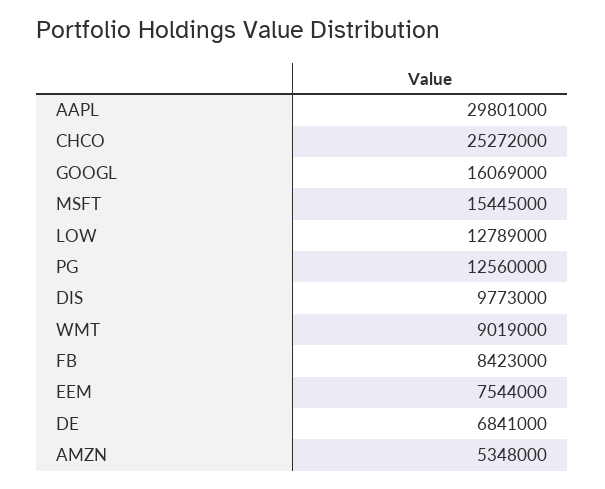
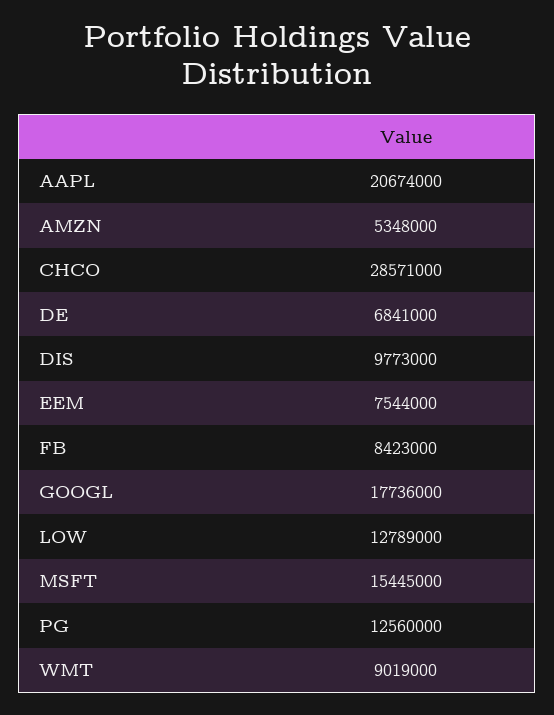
AAPL: 29801000 -> 20674000
CHCO: 25272000 -> 28571000
GOOGL: 16069000 -> 17736000

